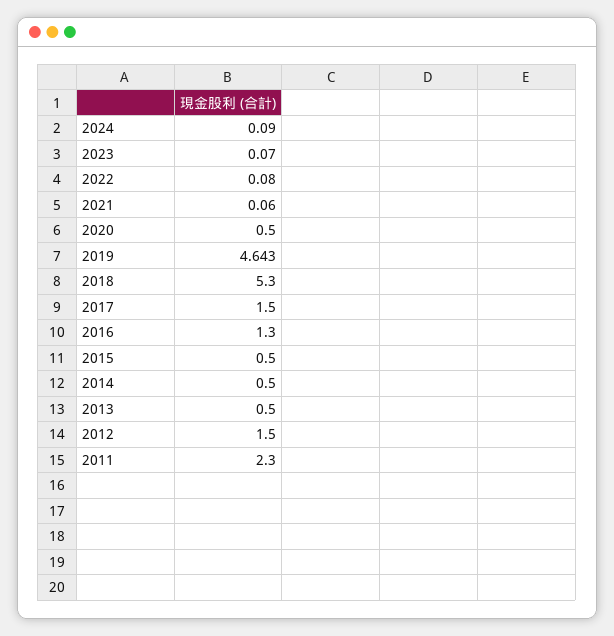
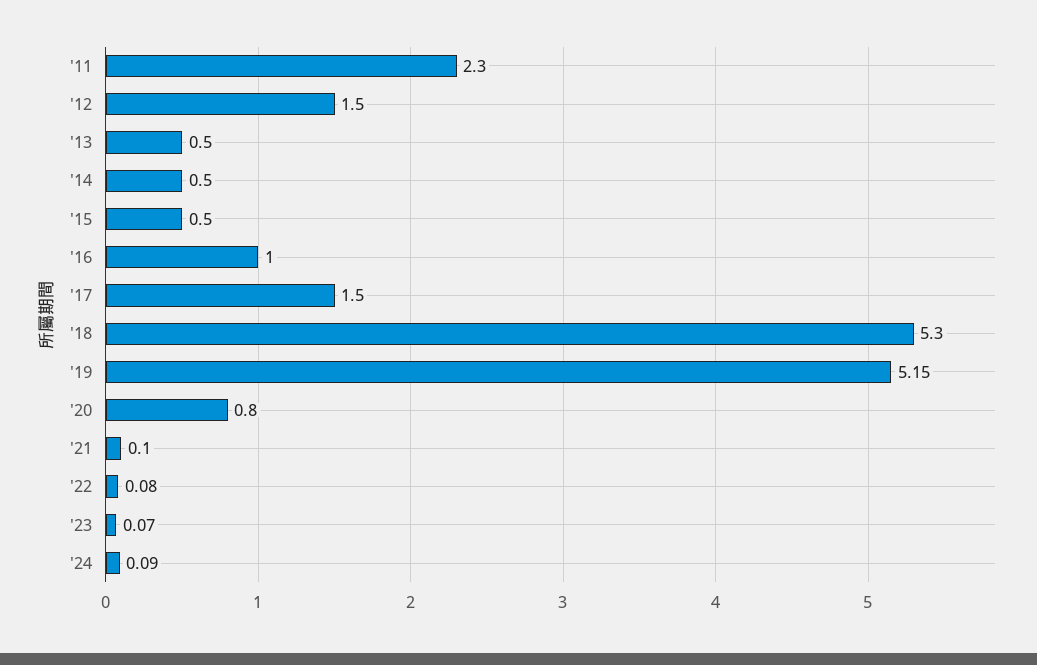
2021: 0.06 -> 0.1
2020: 0.5 -> 0.8
2019: 4.643 -> 5.15
2016: 1.3 -> 1

